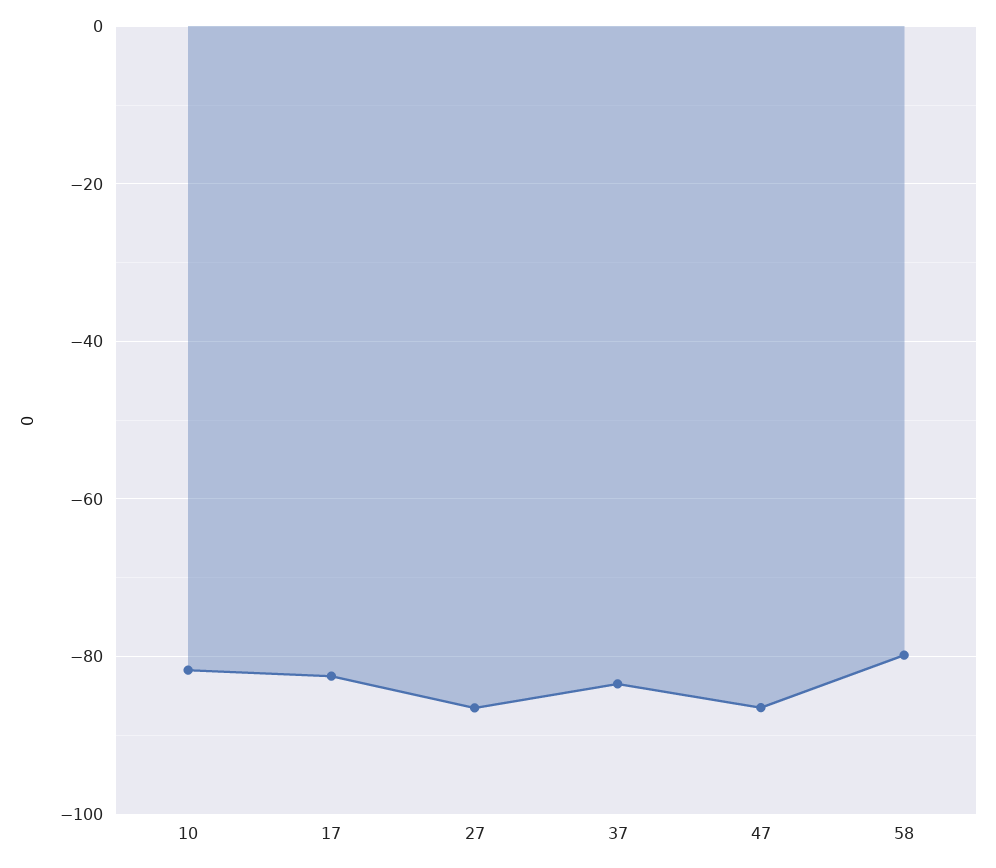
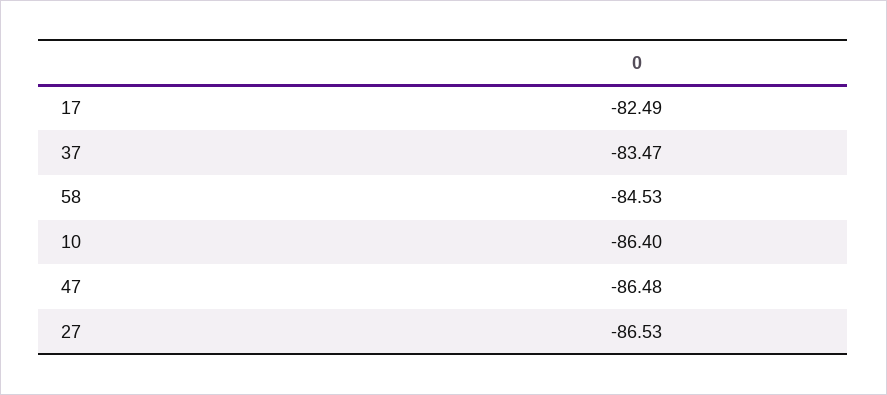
10: -82 -> -86.4
58: -80 -> -84.53

